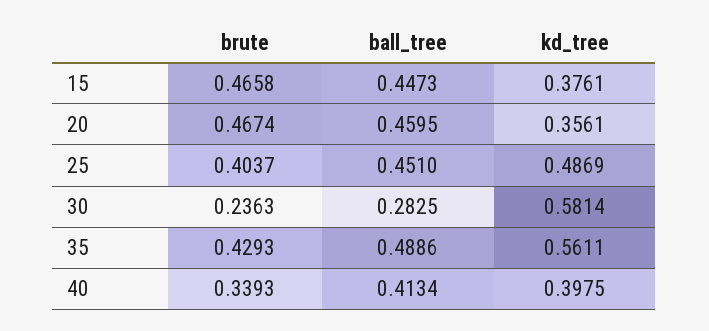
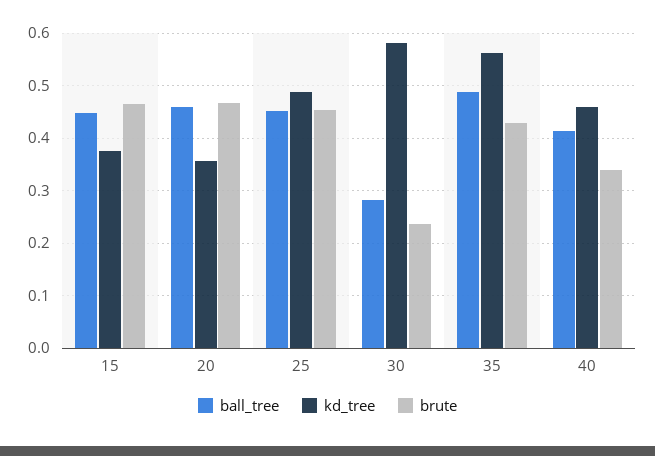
brute, 25: 0.4037 -> 0.46
kd_tree, 40: 0.3975 -> 0.46

